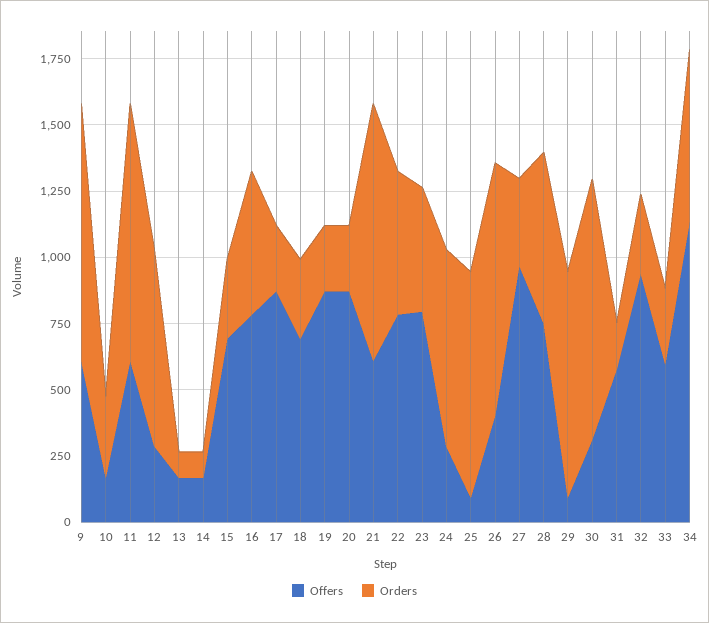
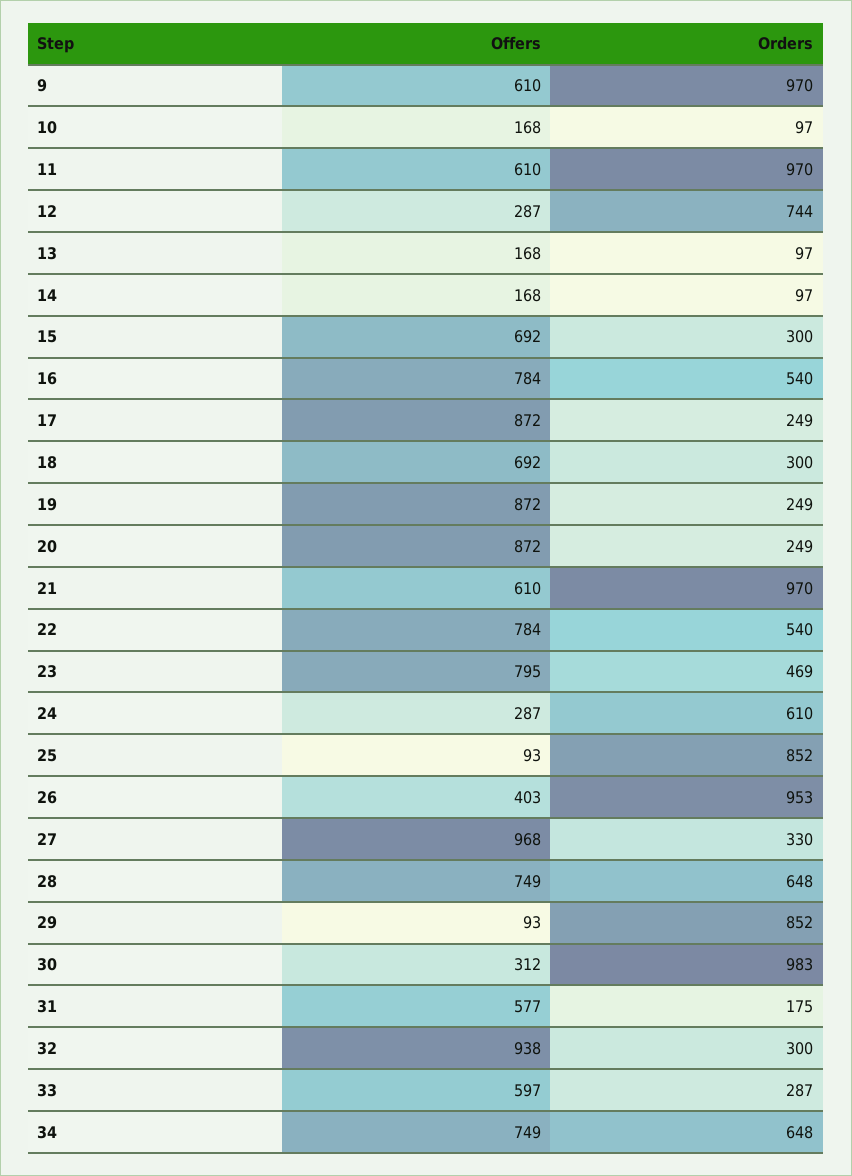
Orders, 10: 300 -> 97
Orders, 24: 750 -> 610
Offers, 34: 1150 -> 749

